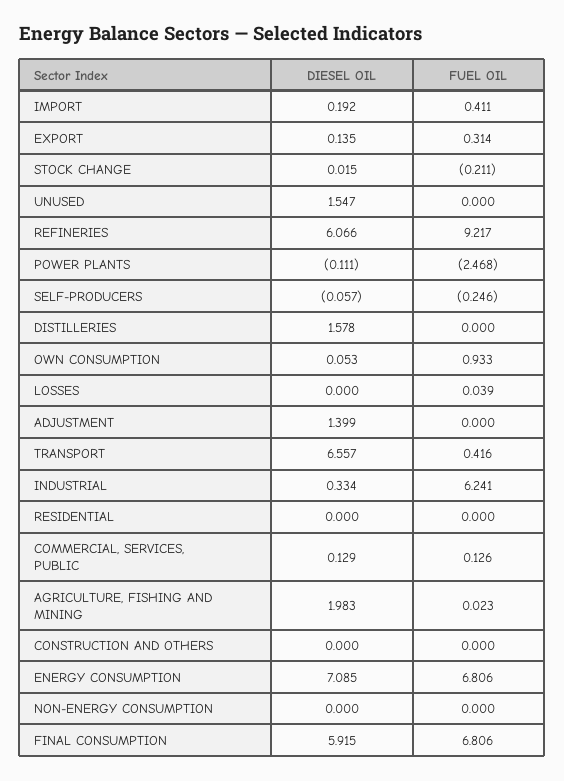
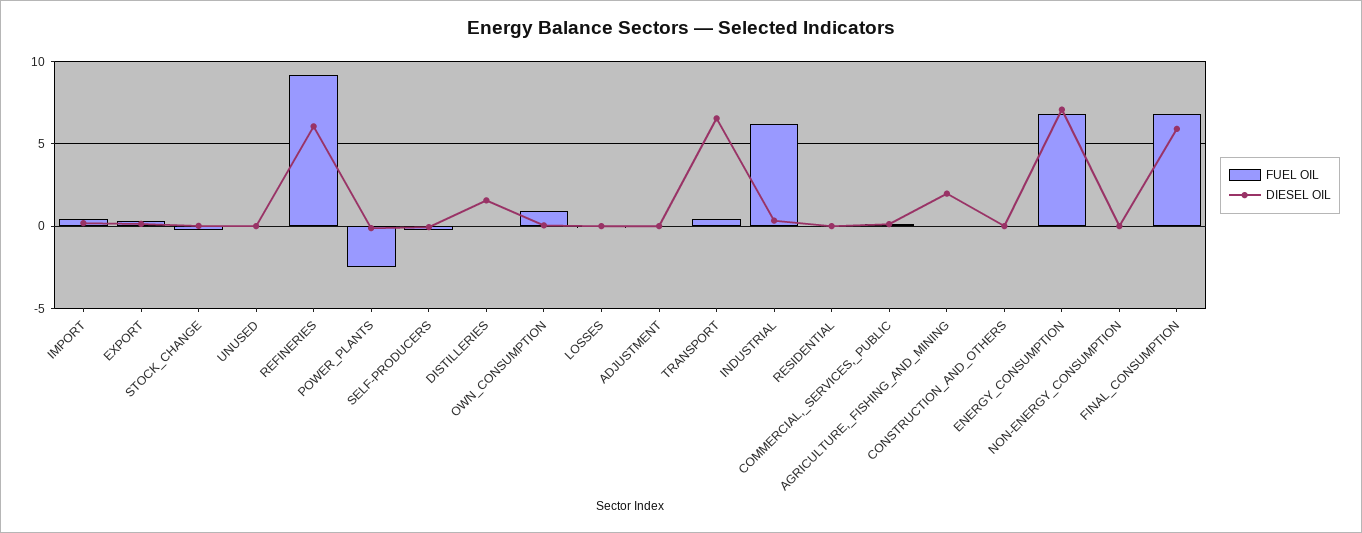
DIESEL OIL, UNUSED: 1.547 -> 0
DIESEL OIL, ADJUSTMENT: 1.399 -> 0

